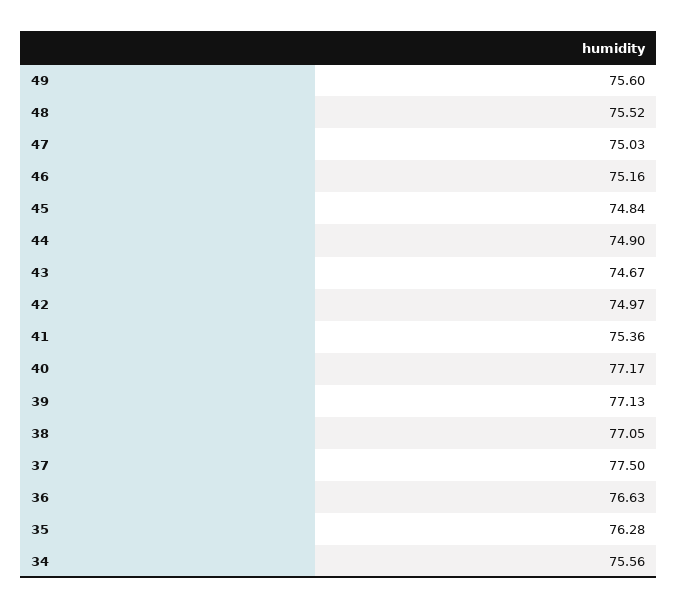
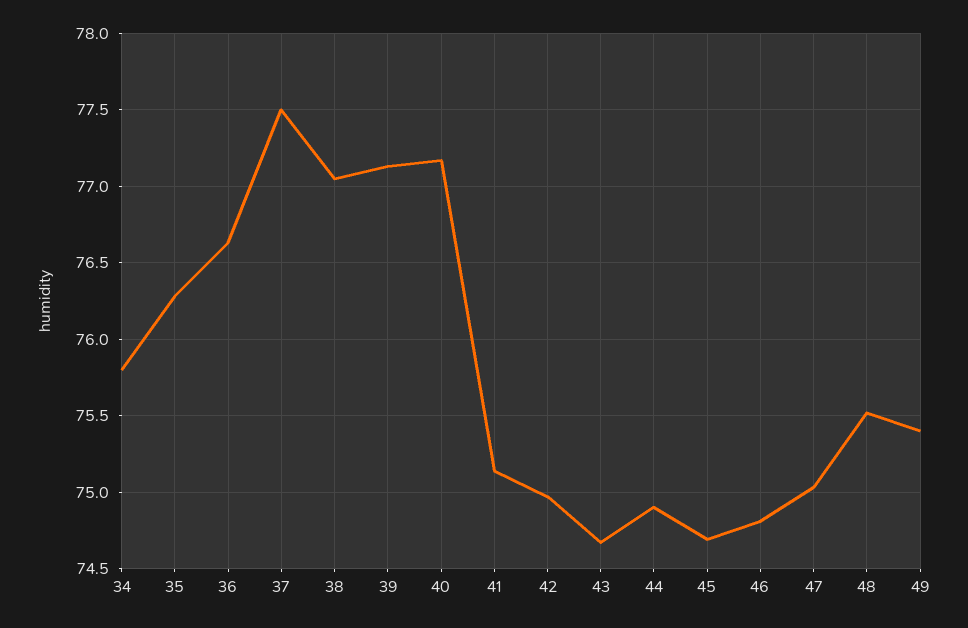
49: 75.6 -> 75.4
46: 75.16 -> 74.8
45: 74.84 -> 74.7
41: 75.36 -> 75.15
34: 75.56 -> 75.8

